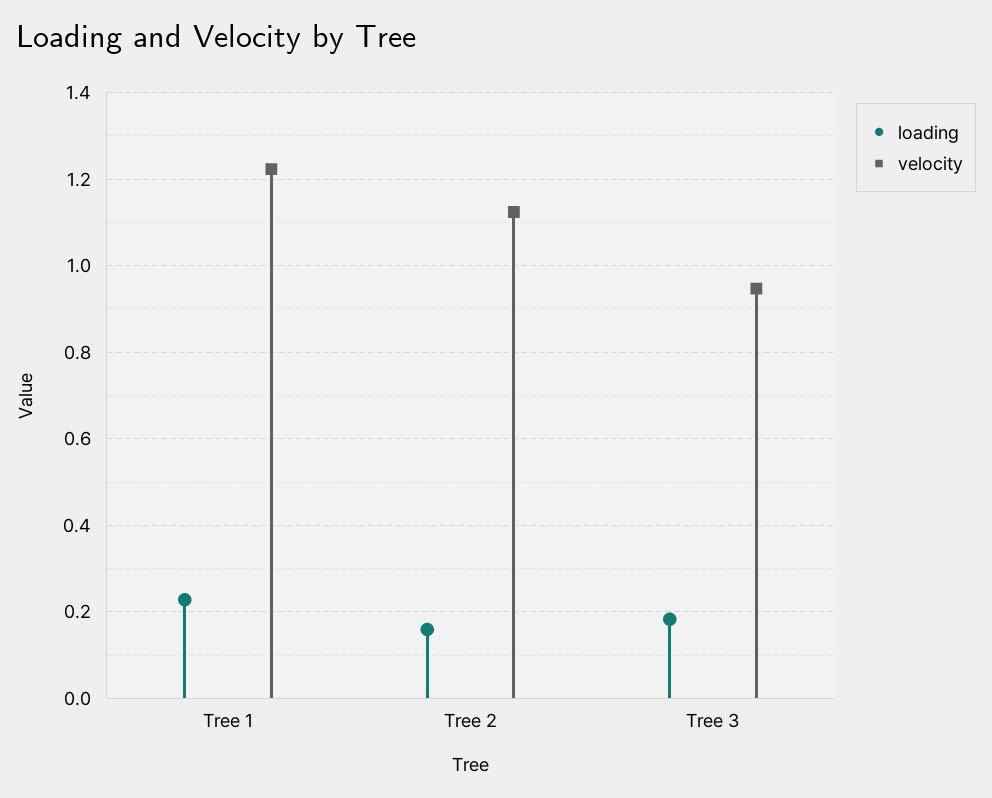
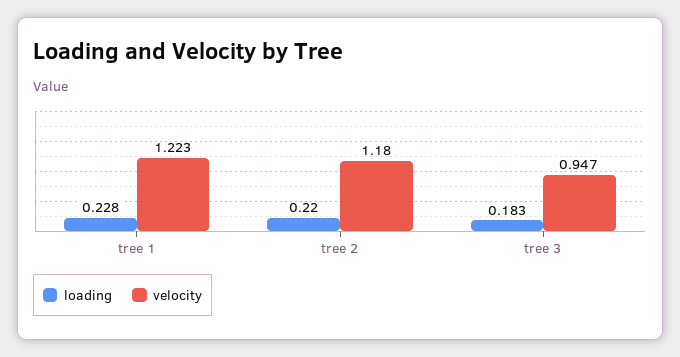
loading, Tree 2: 0.16 -> 0.22
velocity, Tree 2: 1.12 -> 1.18

